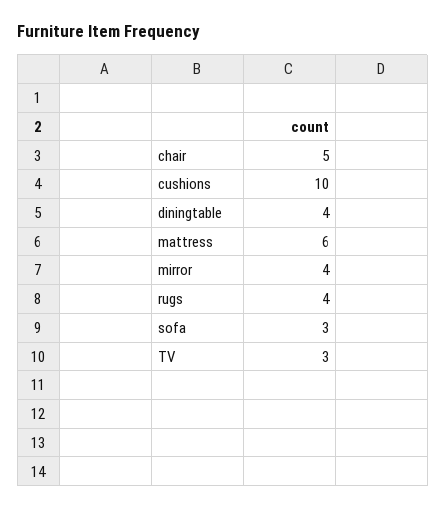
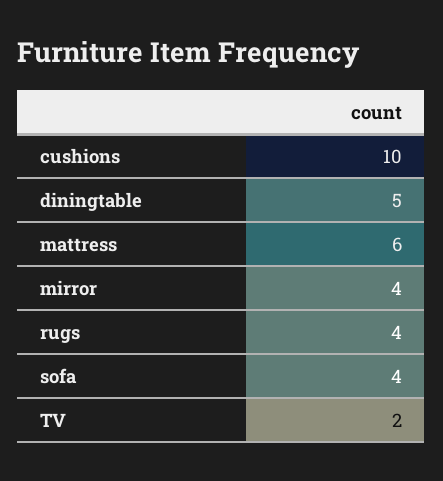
chair: 5 -> none
diningtable: 4 -> 5
sofa: 3 -> 4
TV: 3 -> 2

